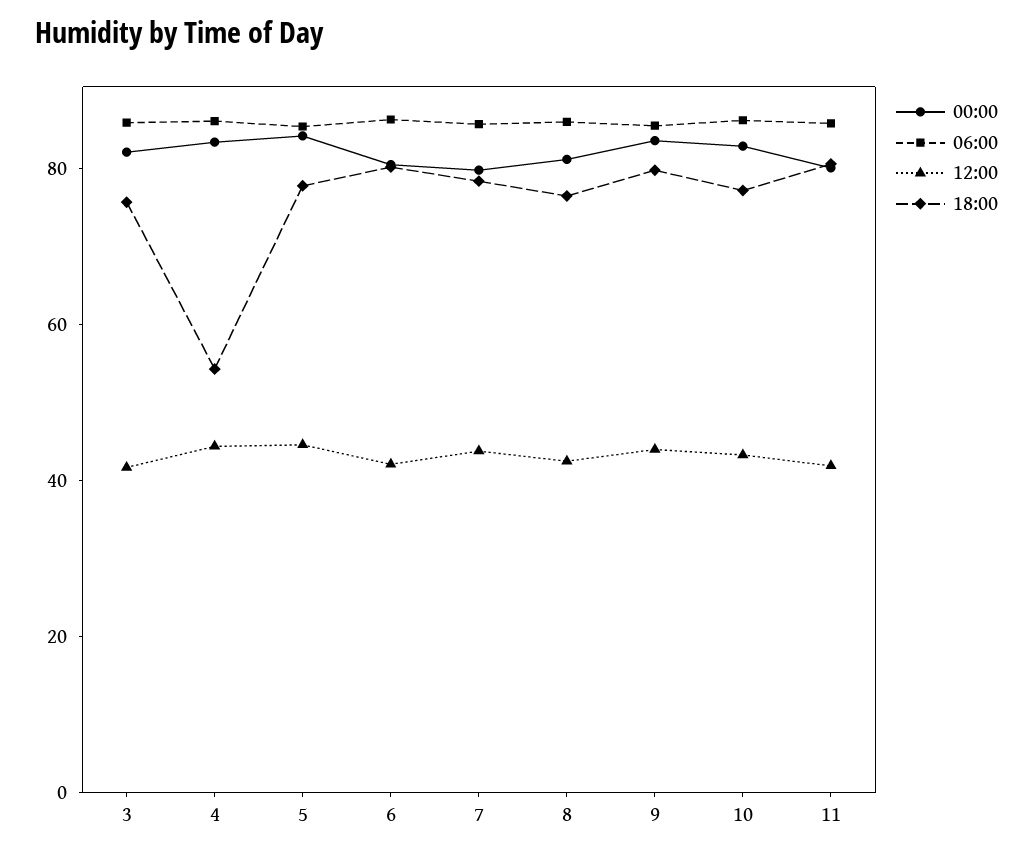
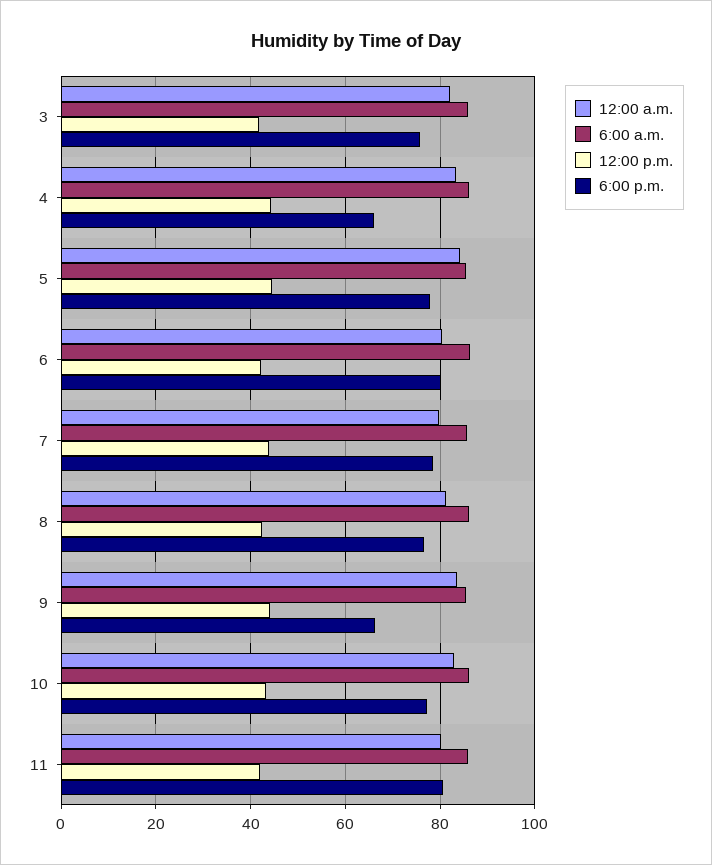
18:00, 4: 55 -> 66
18:00, 9: 80 -> 66

